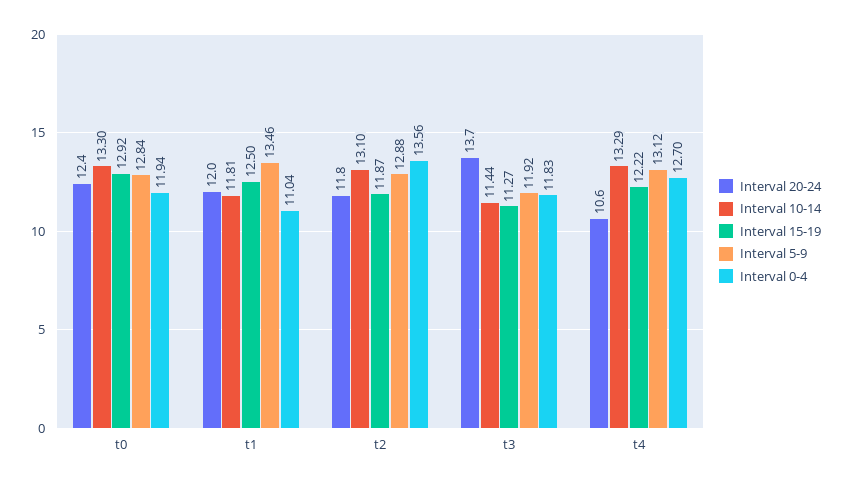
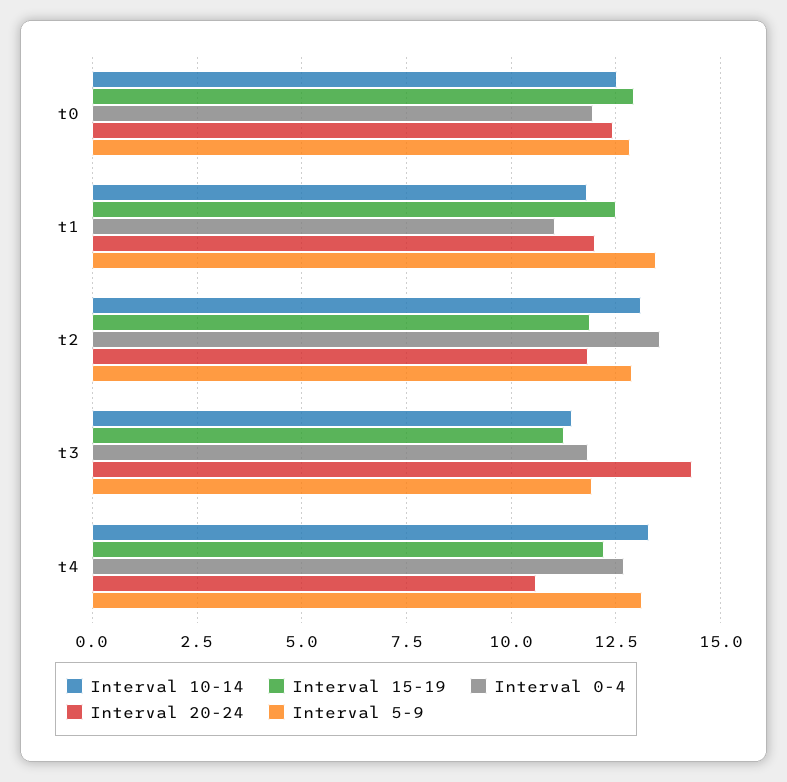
Interval 10-14, t0: 13.3 -> 12.5
Interval 20-24, t3: 13.7 -> 14.25

